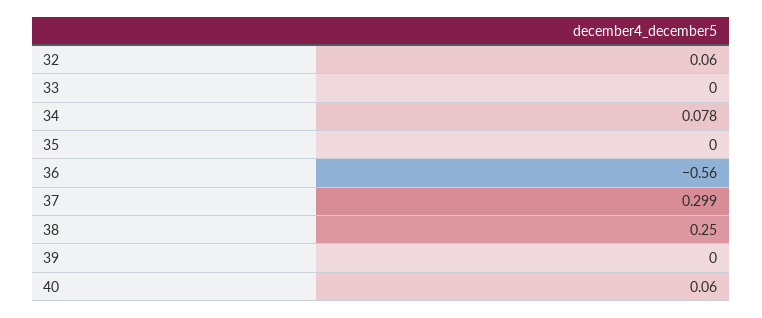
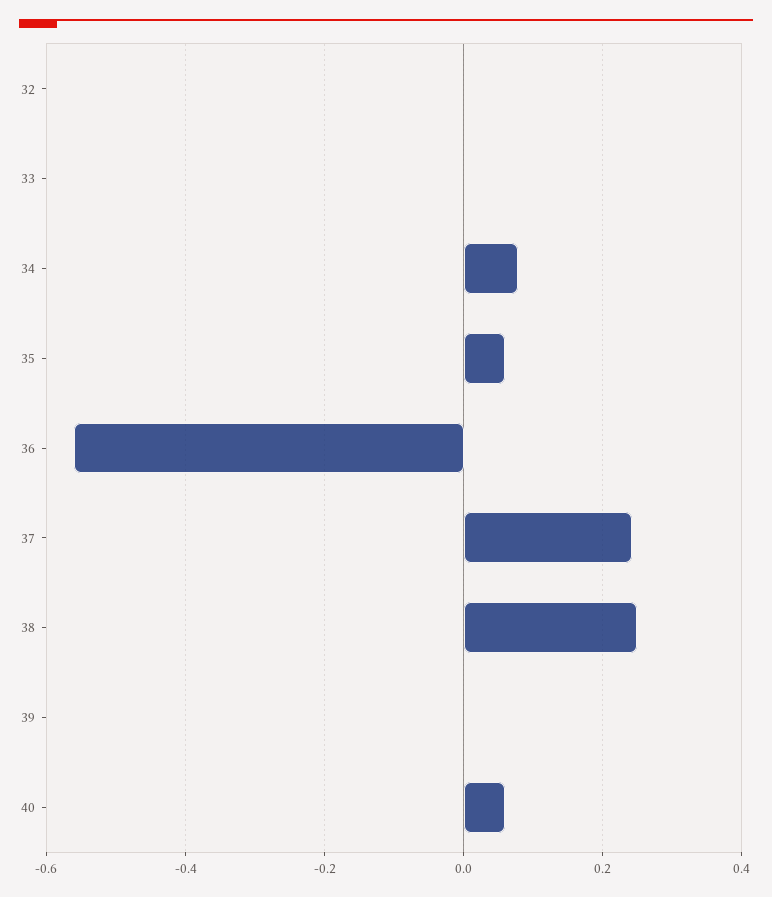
32: 0.06 -> 0
35: 0 -> 0.06
37: 0.299 -> 0.24

